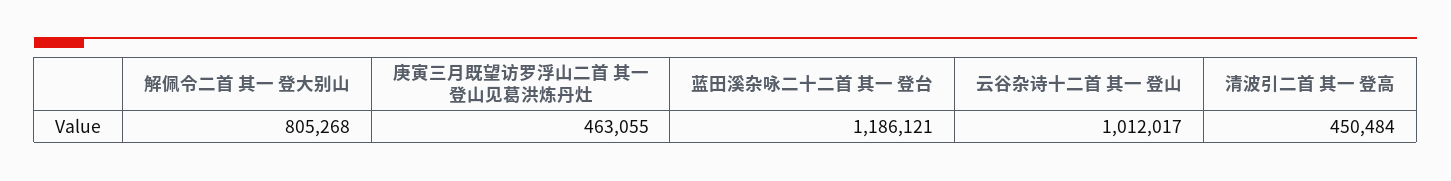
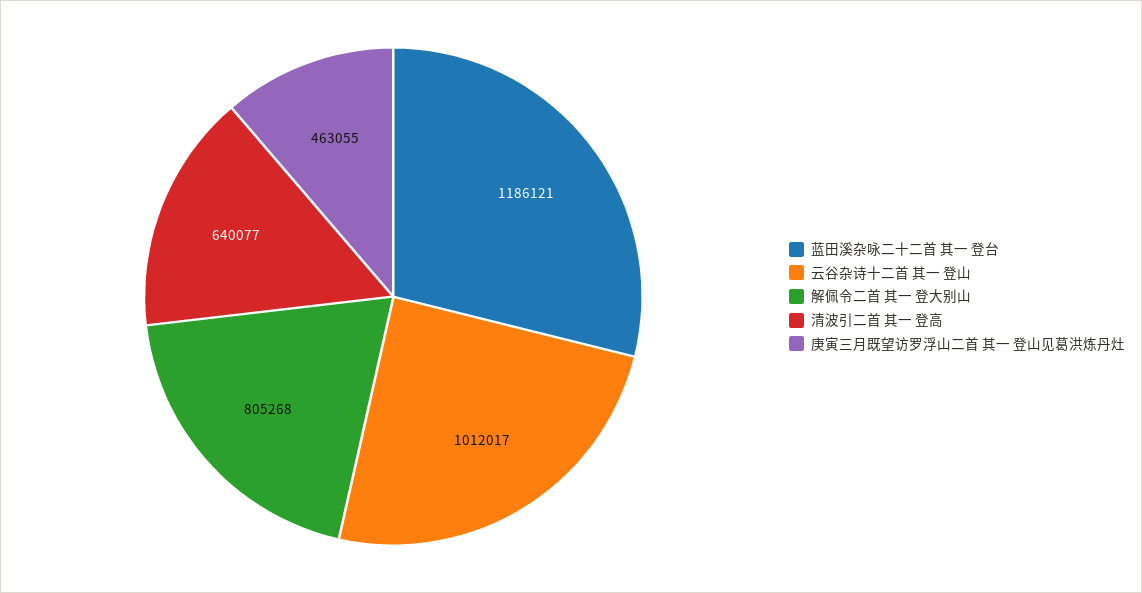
清波引二首 其一 登高: 450484 -> 640077

